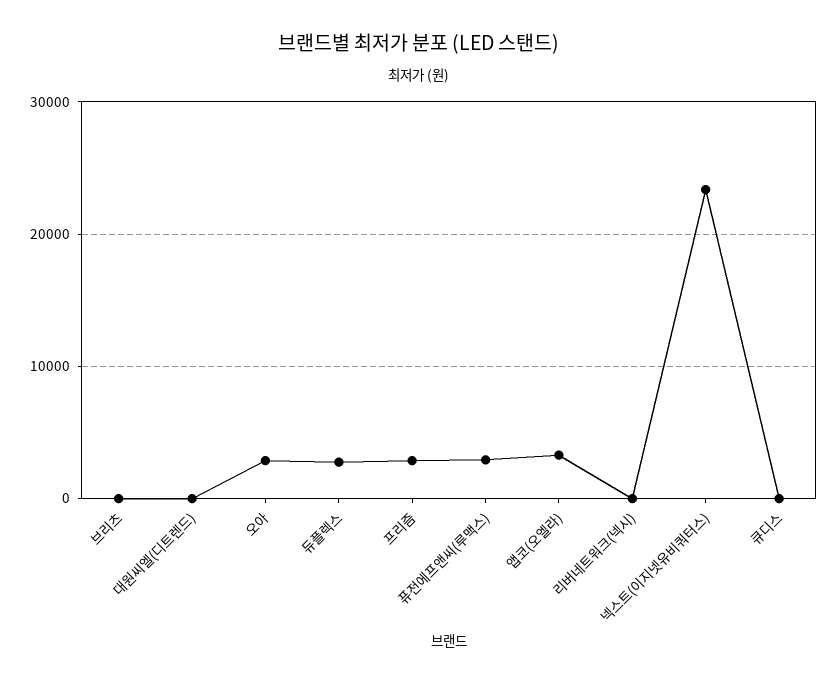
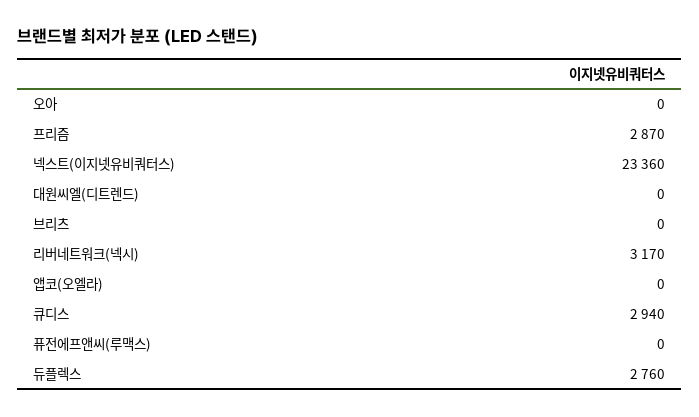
오아: 3000 -> 0
퓨전에프앤씨(루맥스): 3000 -> 0
앱코(오엘라): 3000 -> 0
리버네트워크(넥시): 0 -> 3170
큐디스: 0 -> 2940

